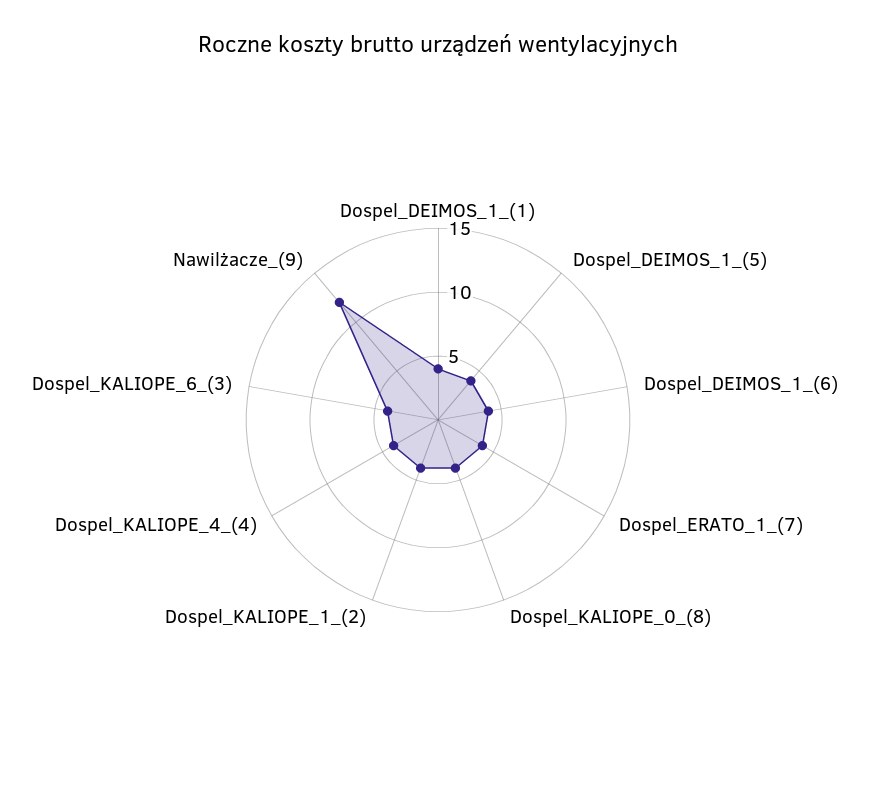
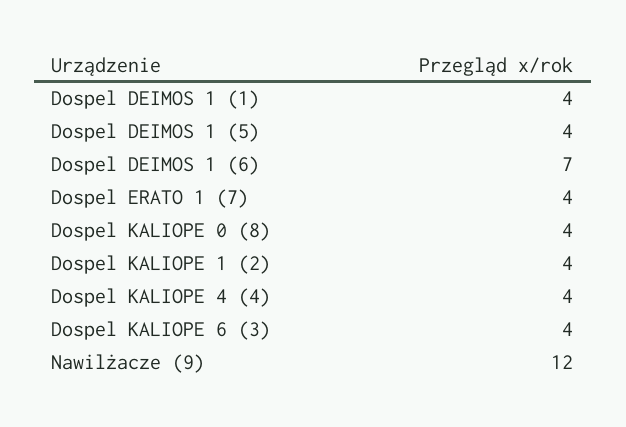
Dospel_DEIMOS_1_(6): 4 -> 7

